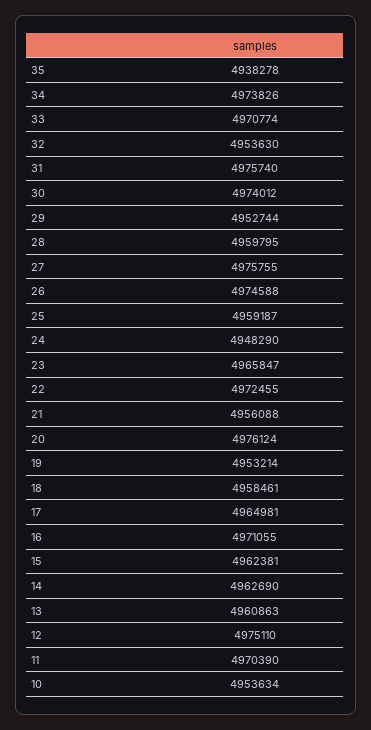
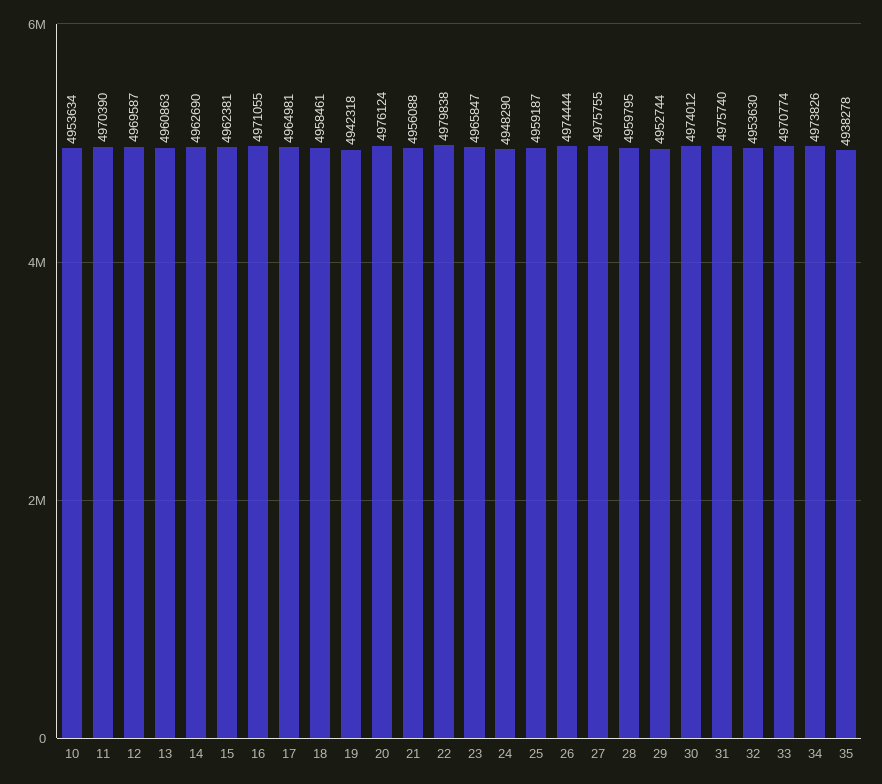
26: 4974588 -> 4974444
22: 4972455 -> 4979838
19: 4953214 -> 4942318
12: 4975110 -> 4969587

